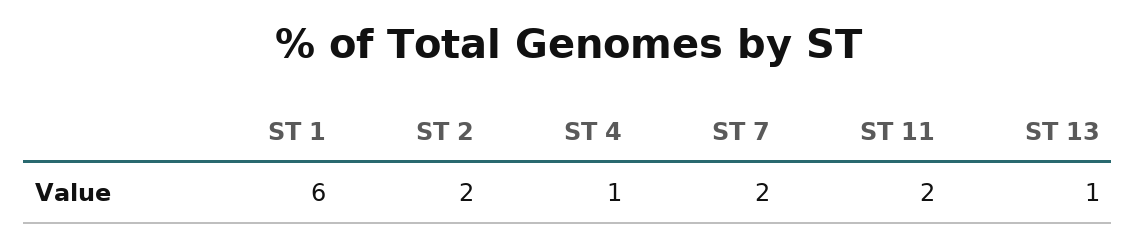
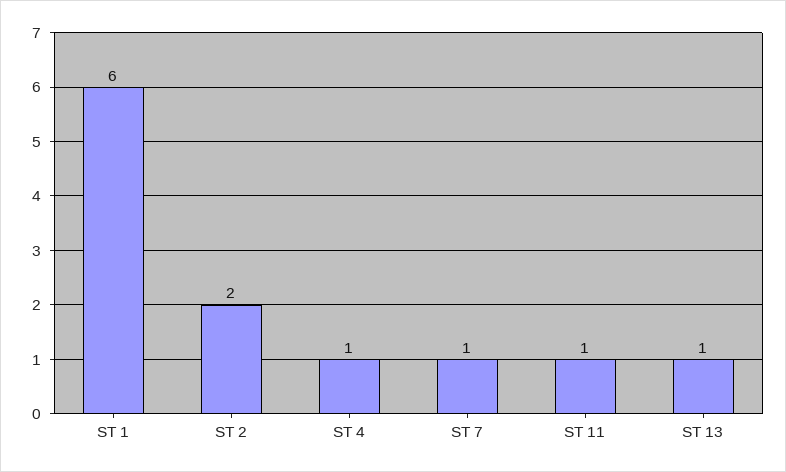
ST 7: 2 -> 1
ST 11: 2 -> 1

